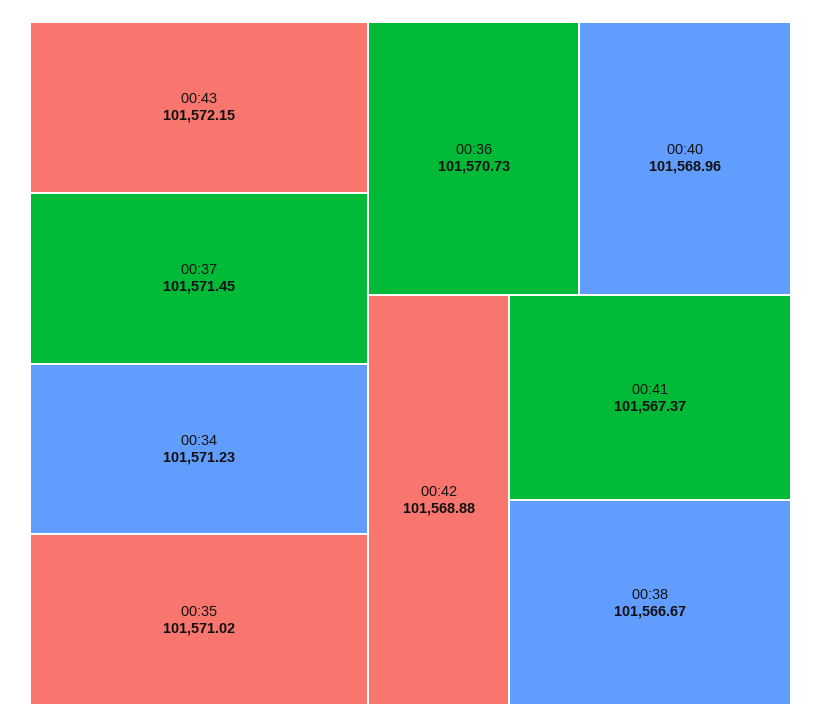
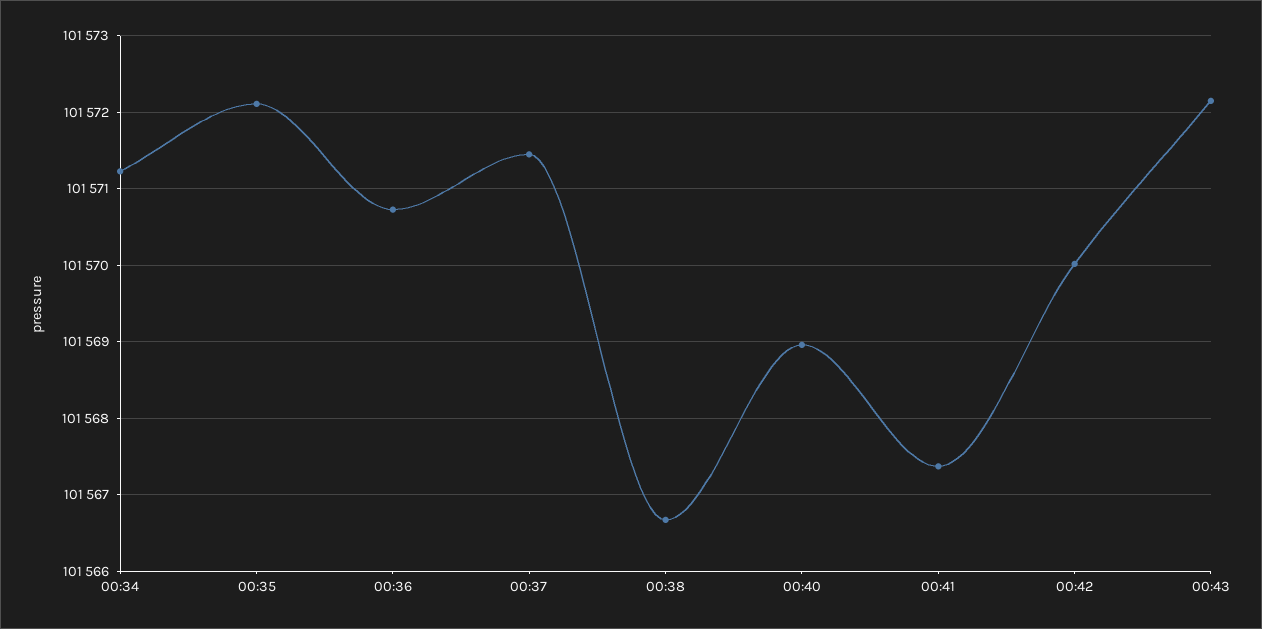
00:35: 101571.02 -> 101572.1
00:42: 101568.88 -> 101570

